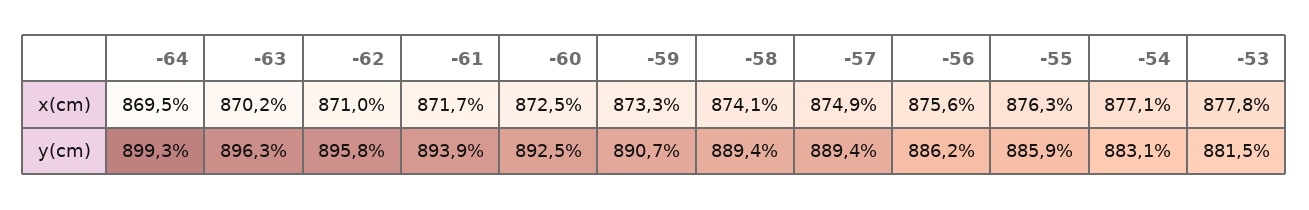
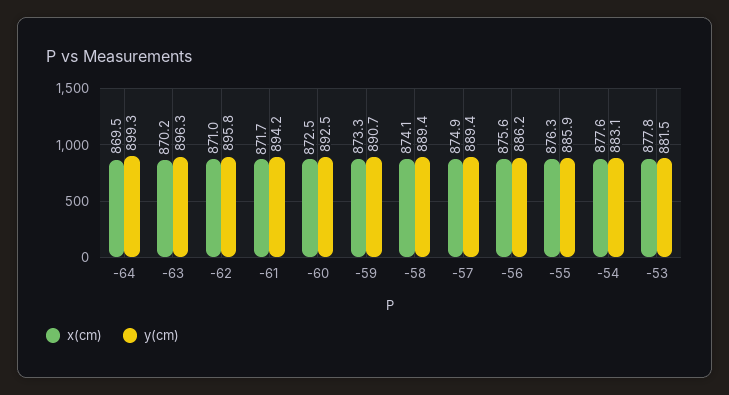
x(cm), -54: 877.1 -> 877.6
y(cm), -61: 893.9 -> 894.2

